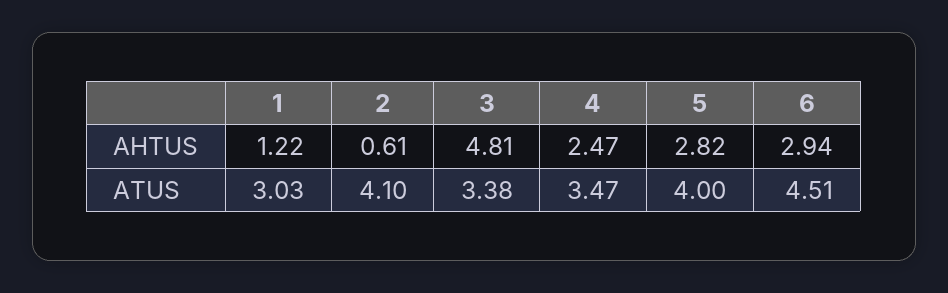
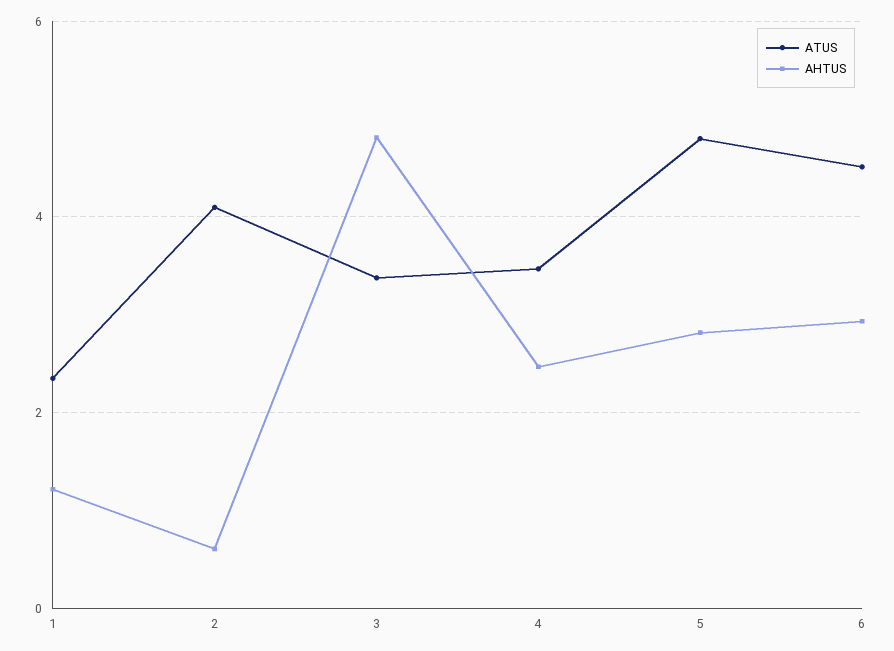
ATUS, 1: 3.03 -> 2.4
ATUS, 5: 4 -> 4.8

